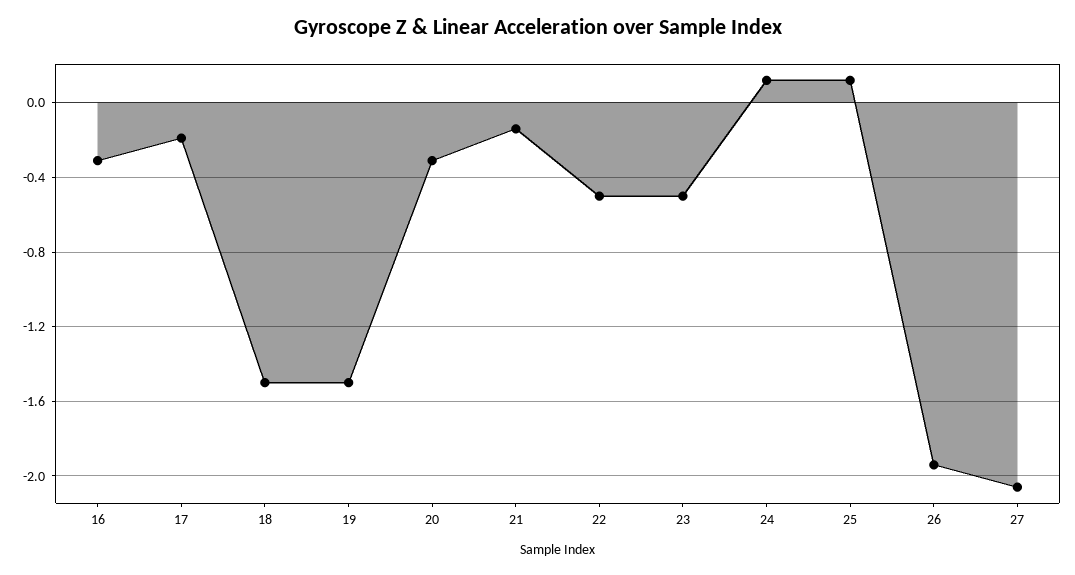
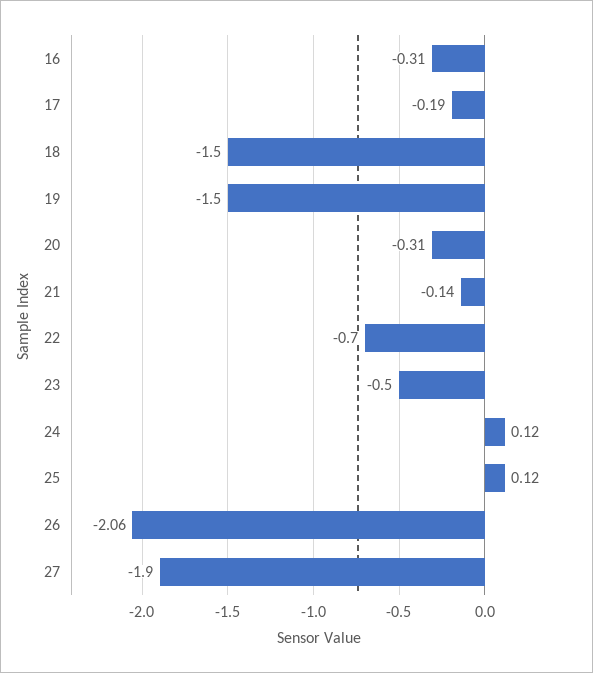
22: -0.5 -> -0.7
26: -1.95 -> -2.06
27: -2.05 -> -1.9

